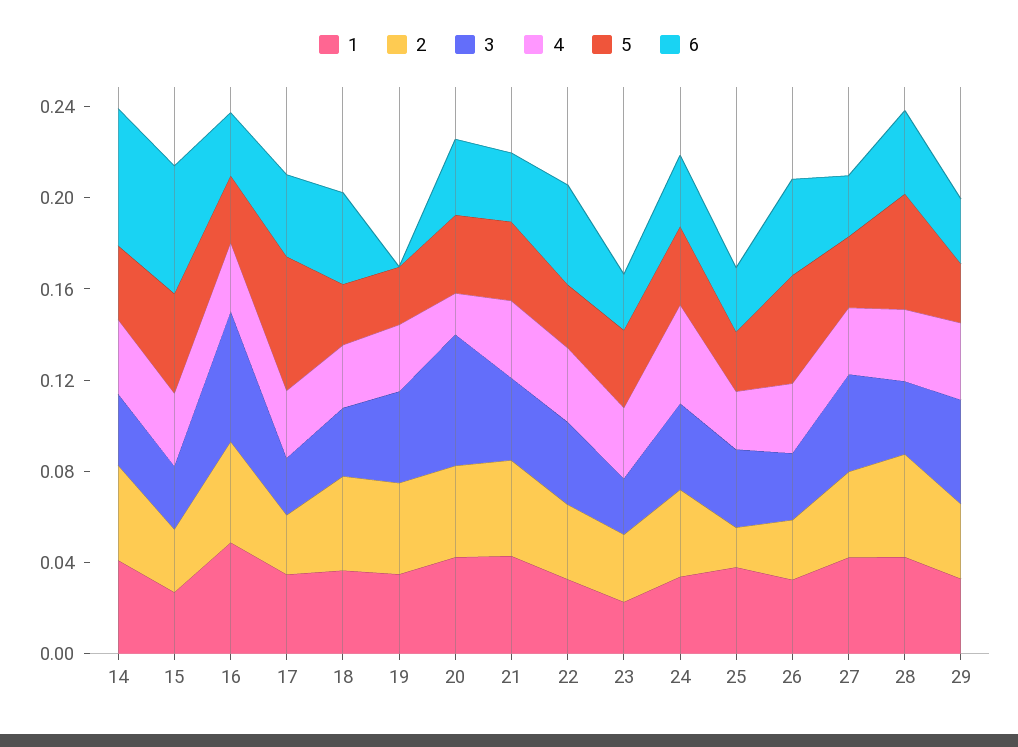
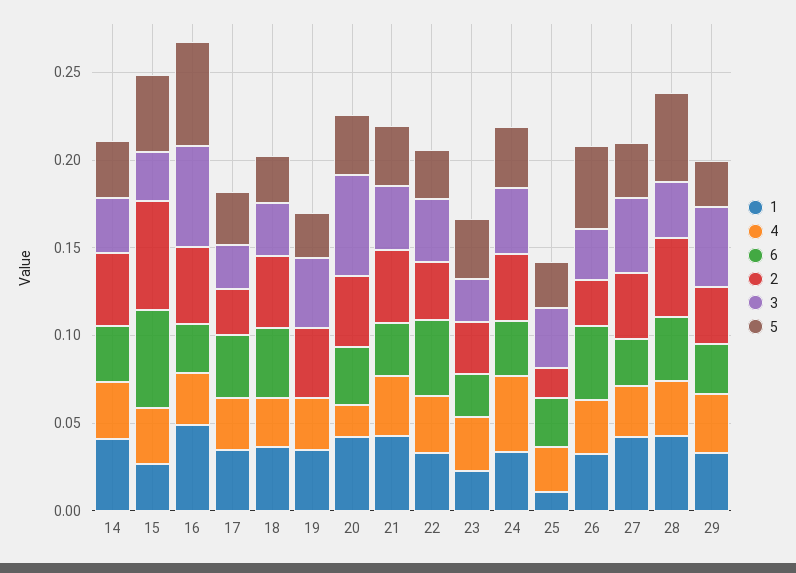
6, 14: 0.06 -> 0.03
2, 15: 0.03 -> 0.06
5, 16: 0.03 -> 0.06
5, 17: 0.06 -> 0.03
1, 25: 0.04 -> 0.01

